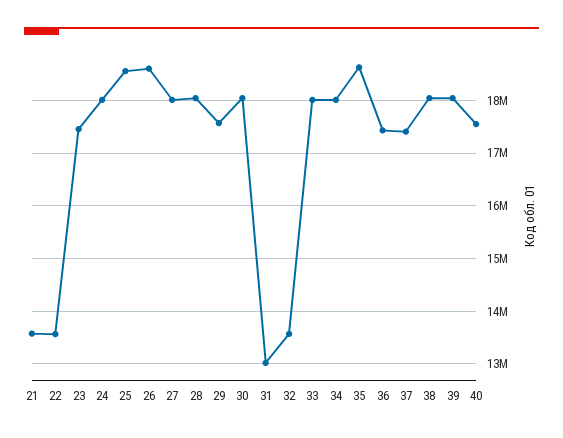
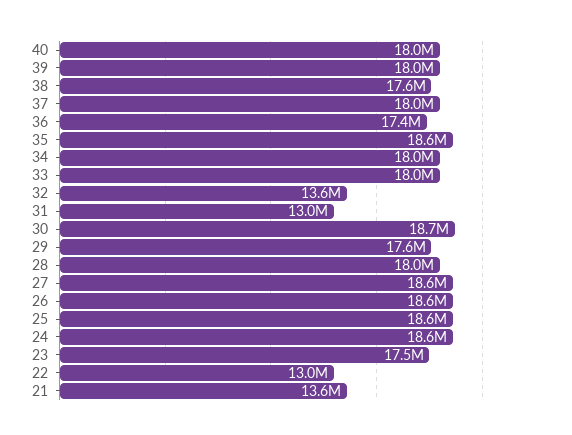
22: 13600000 -> 13000000
24: 18000000 -> 18600000
27: 18000000 -> 18600000
30: 18000000 -> 18700000
37: 17400000 -> 18000000
38: 18000000 -> 17600000
40: 17600000 -> 18000000

